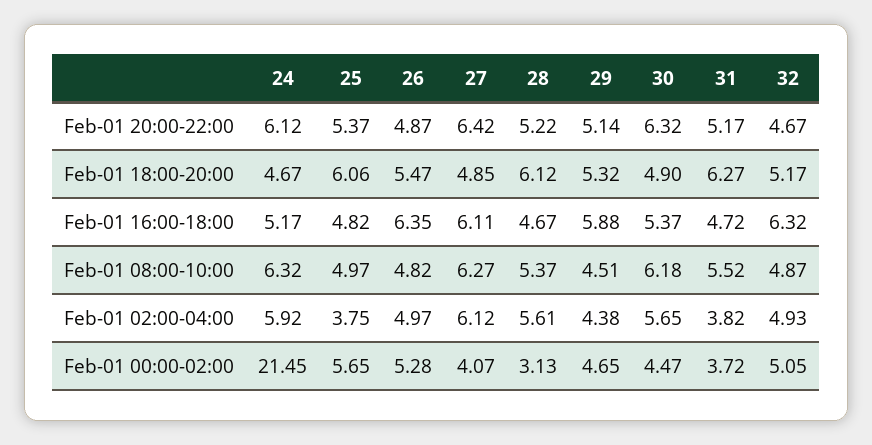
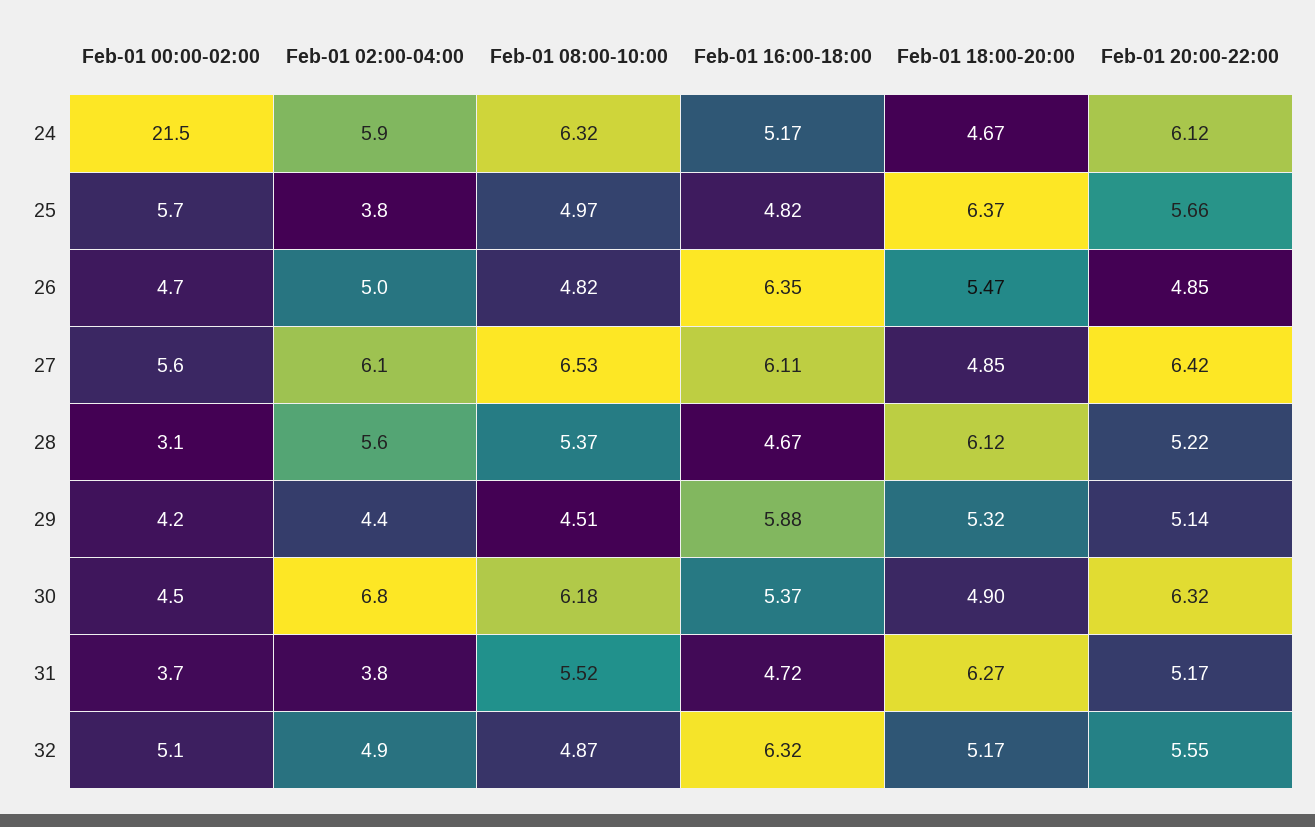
25, Feb-01 20:00-22:00: 5.37 -> 5.66
26, Feb-01 20:00-22:00: 4.87 -> 4.85
32, Feb-01 20:00-22:00: 4.67 -> 5.55
25, Feb-01 18:00-20:00: 6.06 -> 6.37
27, Feb-01 08:00-10:00: 6.27 -> 6.53
30, Feb-01 02:00-04:00: 5.65 -> 6.8
26, Feb-01 00:00-02:00: 5.28 -> 4.7
27, Feb-01 00:00-02:00: 4.07 -> 5.6
29, Feb-01 00:00-02:00: 4.65 -> 4.2

